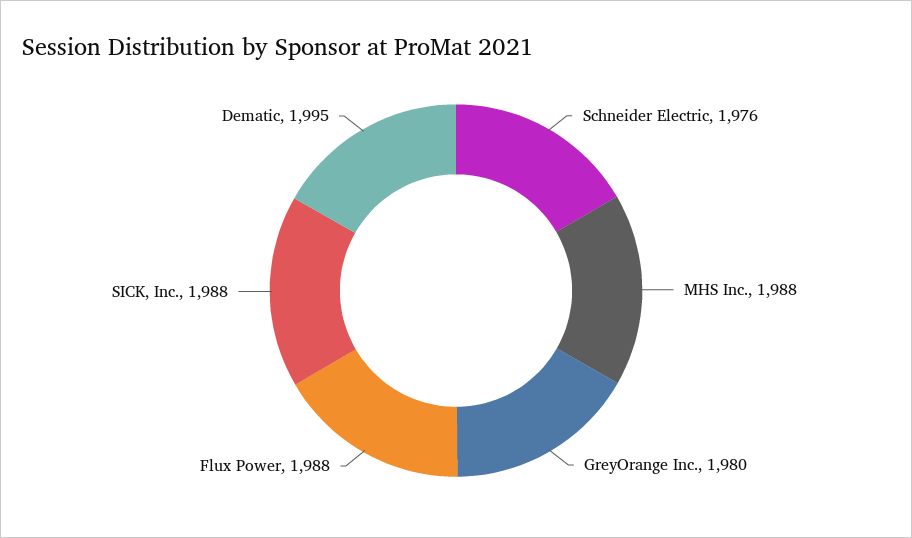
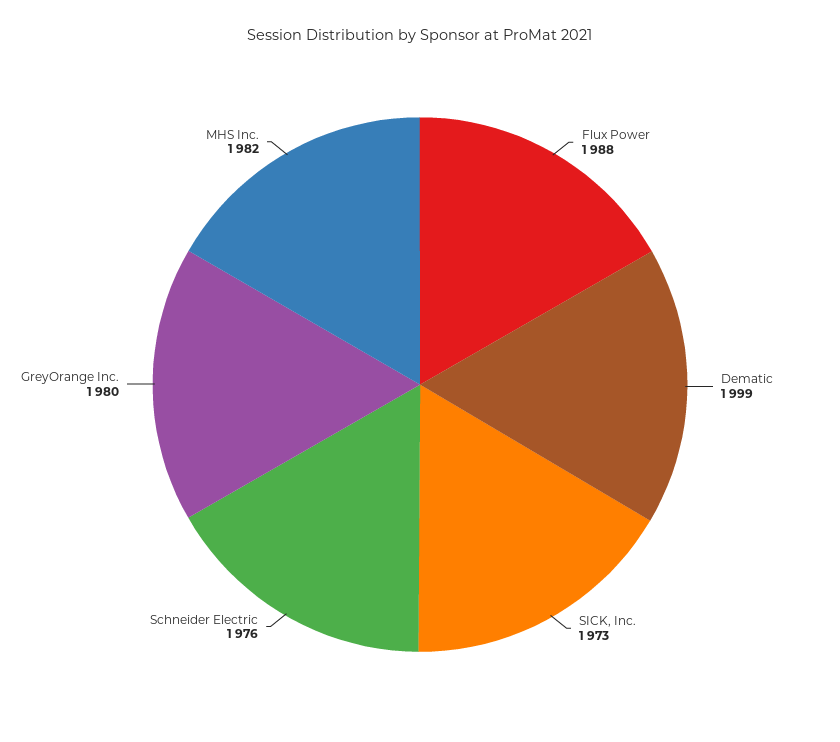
MHS Inc.: 1988 -> 1982
SICK, Inc.: 1988 -> 1973
Dematic: 1995 -> 1999

